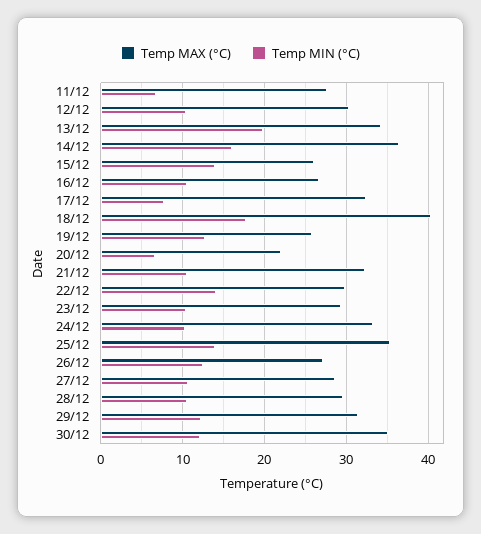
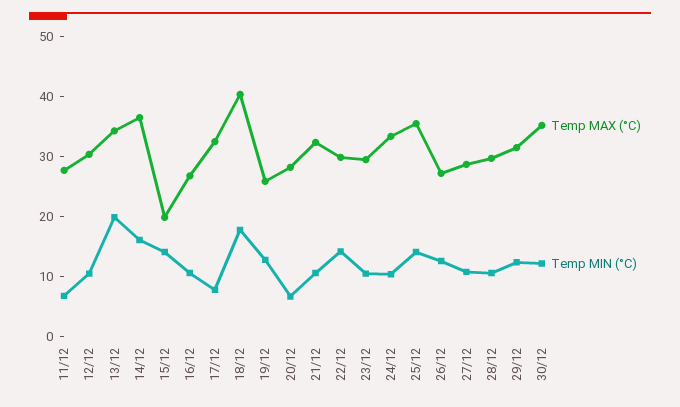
Temp MAX (°C), 15/12: 26 -> 20
Temp MAX (°C), 20/12: 22 -> 28

